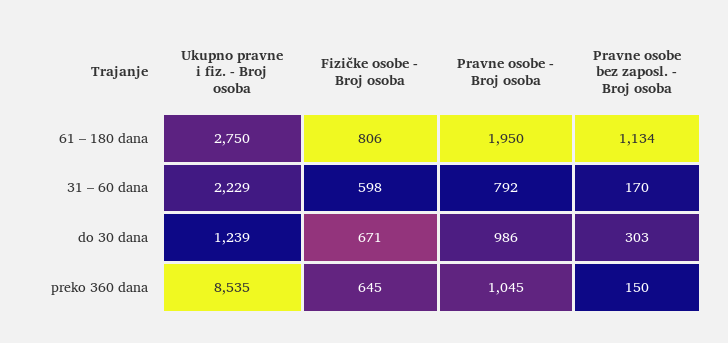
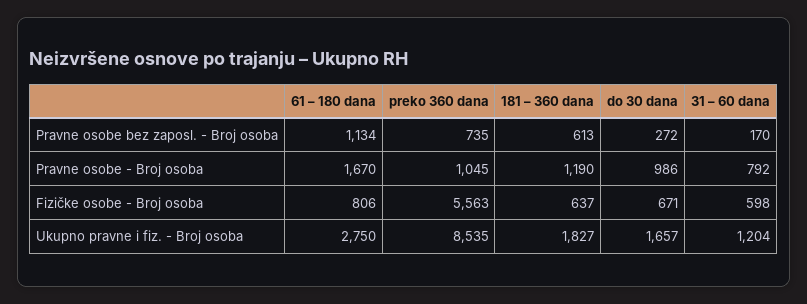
Pravne osobe - Broj osoba, 61 – 180 dana: 1950 -> 1670
Ukupno pravne i fiz. - Broj osoba, 31 – 60 dana: 2229 -> 1204
Ukupno pravne i fiz. - Broj osoba, do 30 dana: 1239 -> 1657
Pravne osobe bez zaposl. - Broj osoba, do 30 dana: 303 -> 272
Fizičke osobe - Broj osoba, preko 360 dana: 645 -> 5563
Pravne osobe bez zaposl. - Broj osoba, preko 360 dana: 150 -> 735
Pravne osobe bez zaposl. - Broj osoba, 181 – 360 dana: none -> 613
Pravne osobe - Broj osoba, 181 – 360 dana: none -> 1190
Fizičke osobe - Broj osoba, 181 – 360 dana: none -> 637
Ukupno pravne i fiz. - Broj osoba, 181 – 360 dana: none -> 1827

